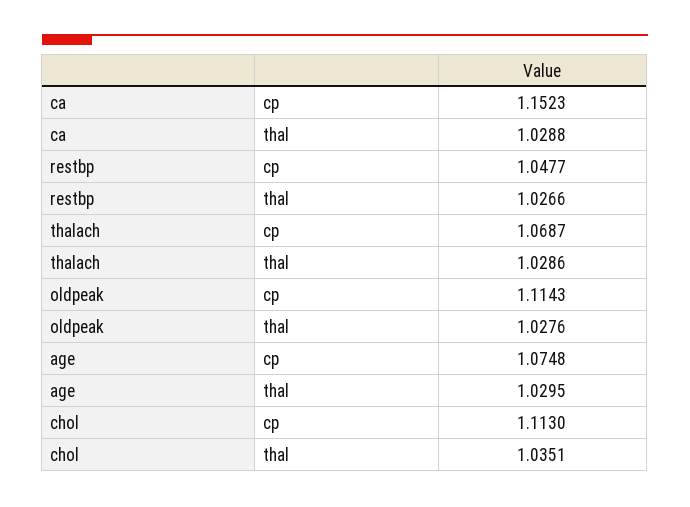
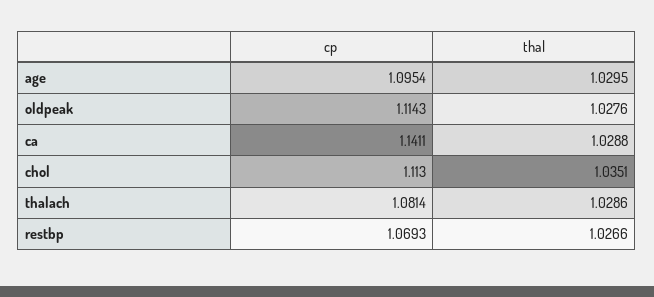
ca, cp: 1.1523 -> 1.1411
restbp, cp: 1.0477 -> 1.0693
thalach, cp: 1.0687 -> 1.0814
age, cp: 1.0748 -> 1.0954

